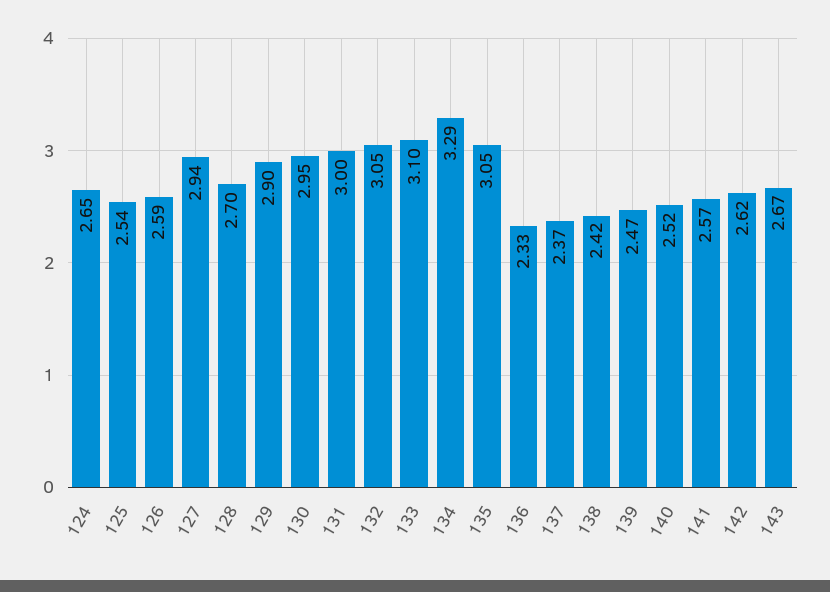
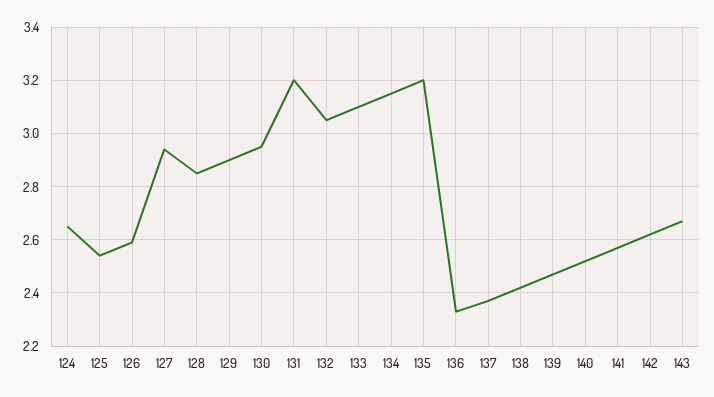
128: 2.7 -> 2.85
131: 3 -> 3.2
134: 3.29 -> 3.15
135: 3.05 -> 3.2

